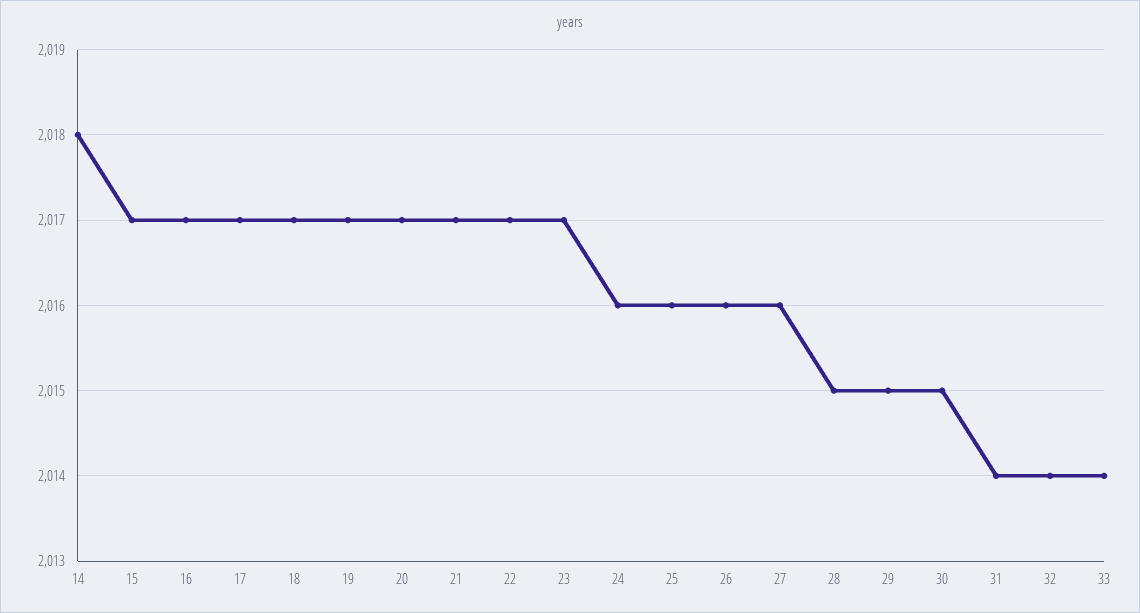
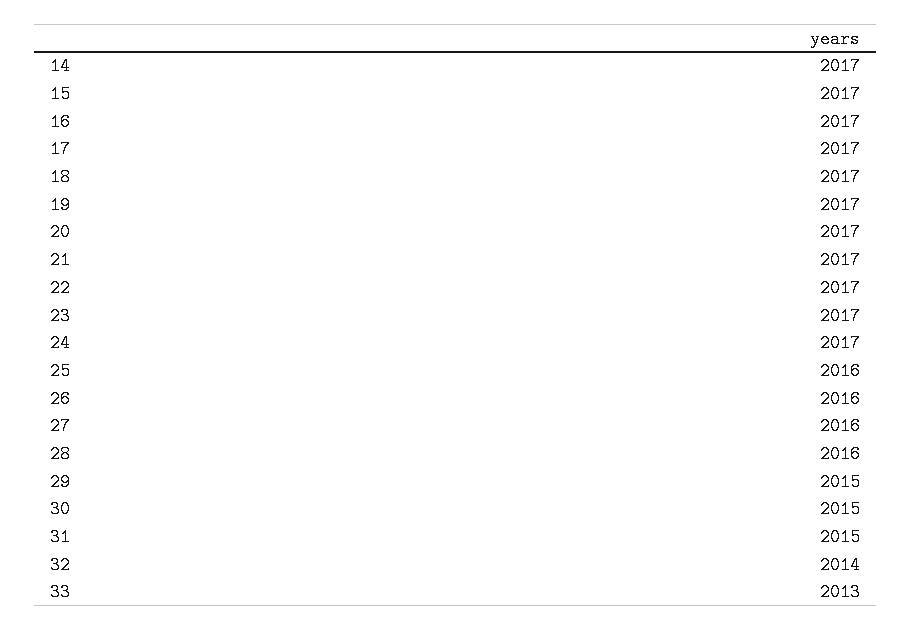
14: 2018 -> 2017
24: 2016 -> 2017
28: 2015 -> 2016
31: 2014 -> 2015
33: 2014 -> 2013

